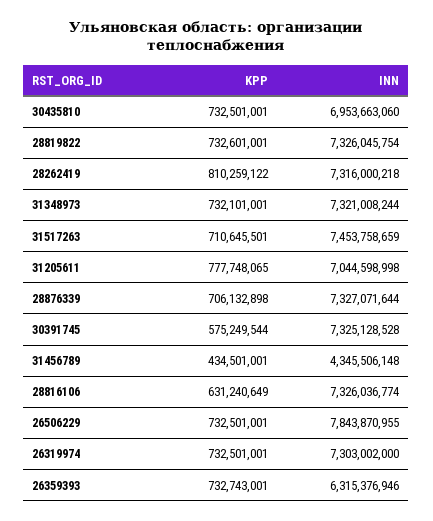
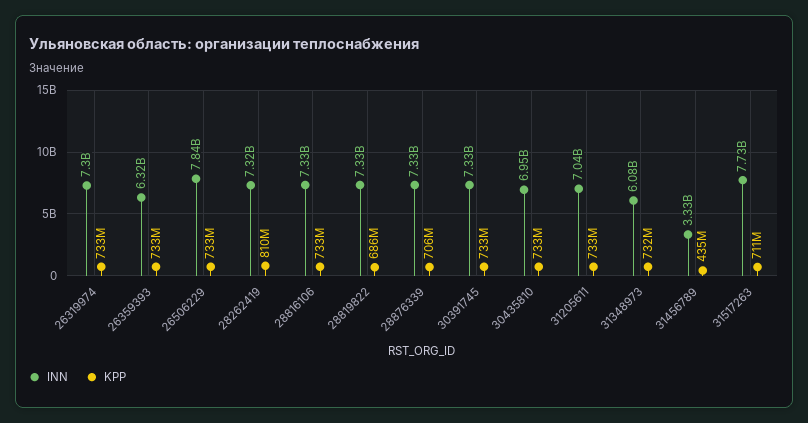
KPP, 28819822: 732601001 -> 686000000
INN, 31348973: 7321008244 -> 6080000000
INN, 31517263: 7453758659 -> 7730000000
KPP, 31205611: 777748065 -> 733000000
KPP, 30391745: 575249544 -> 733000000
INN, 31456789: 4345506148 -> 3330000000
KPP, 28816106: 631240649 -> 733000000

